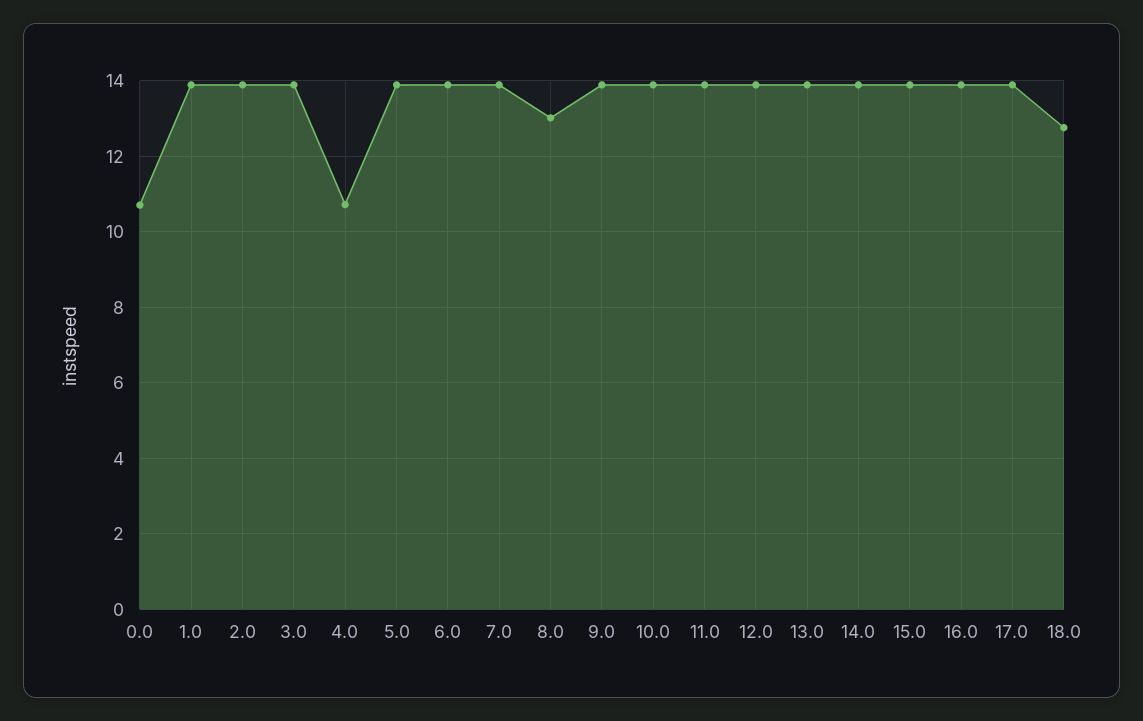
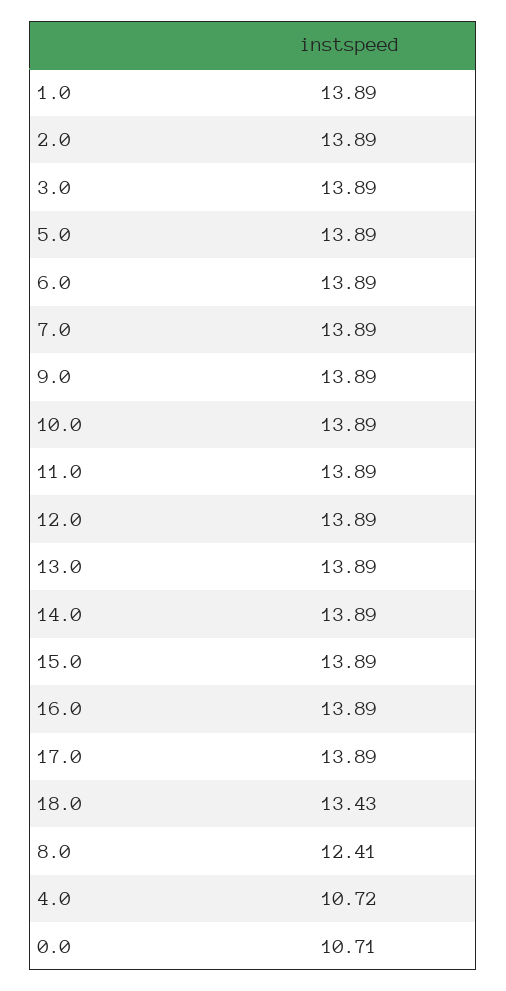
8.0: 13 -> 12.41
18.0: 12.8 -> 13.43

